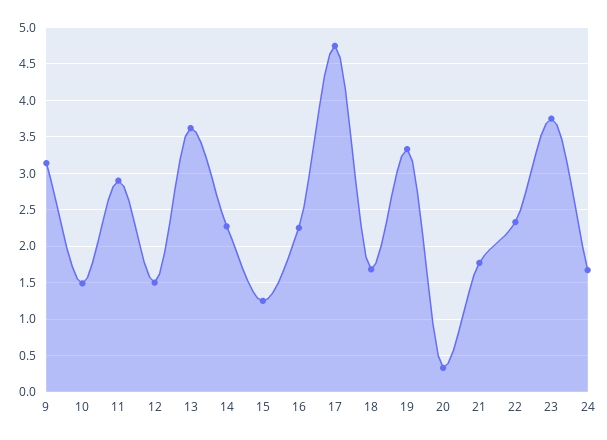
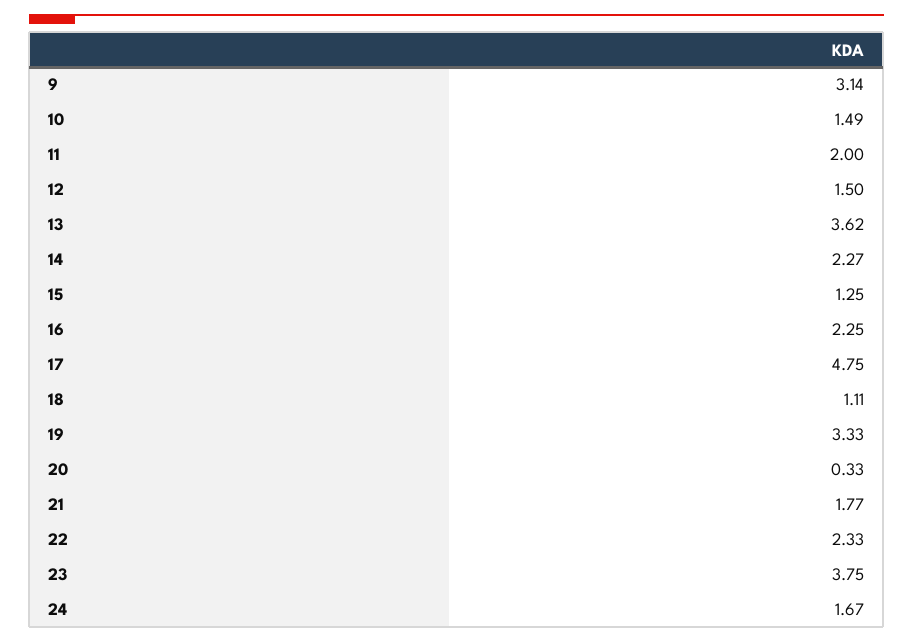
11: 2.9 -> 2
18: 1.7 -> 1.11

